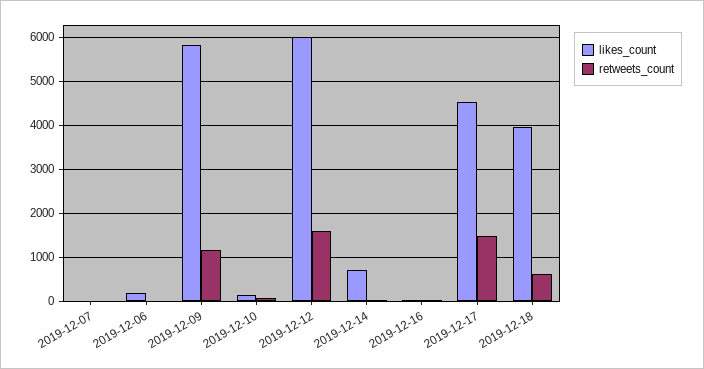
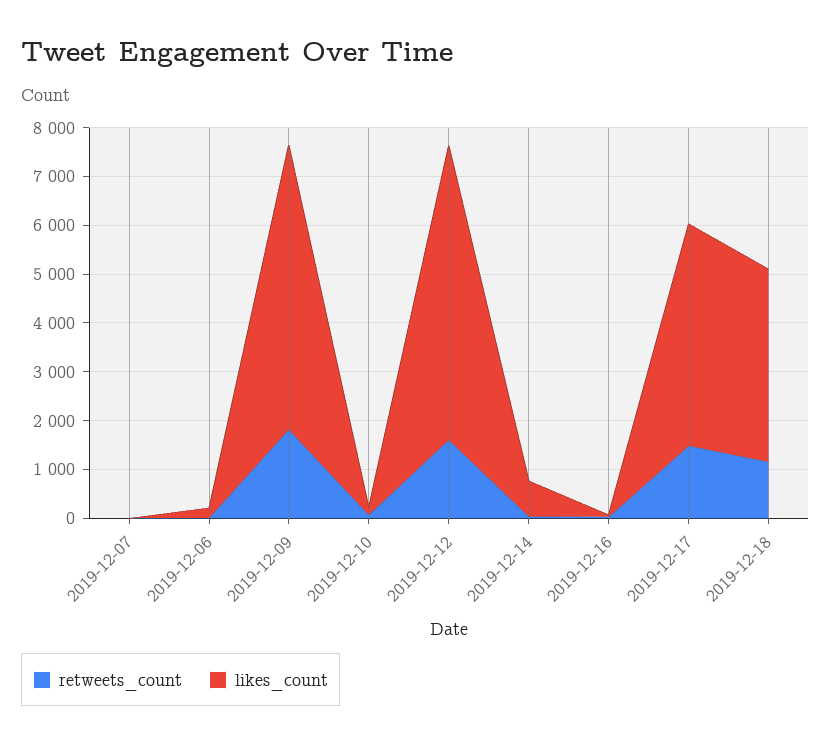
retweets_count, 2019-12-09: 1200 -> 1800
retweets_count, 2019-12-18: 600 -> 1200

